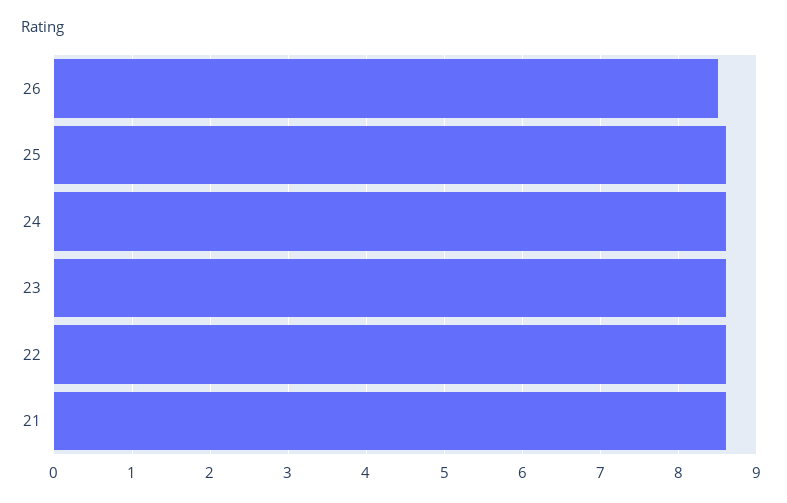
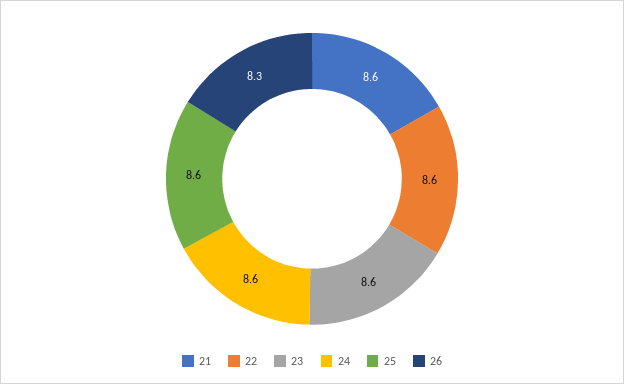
26: 8.5 -> 8.3

